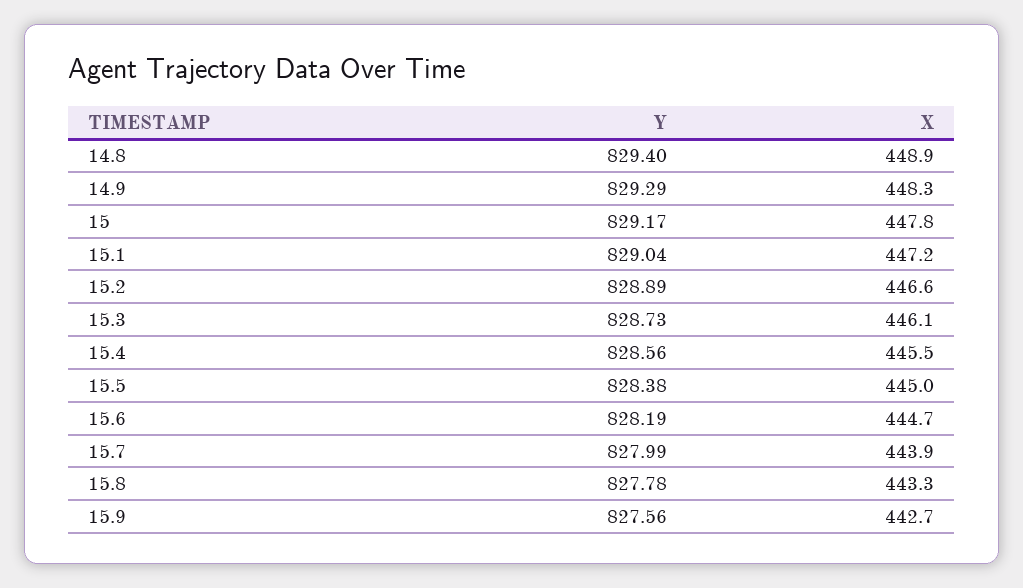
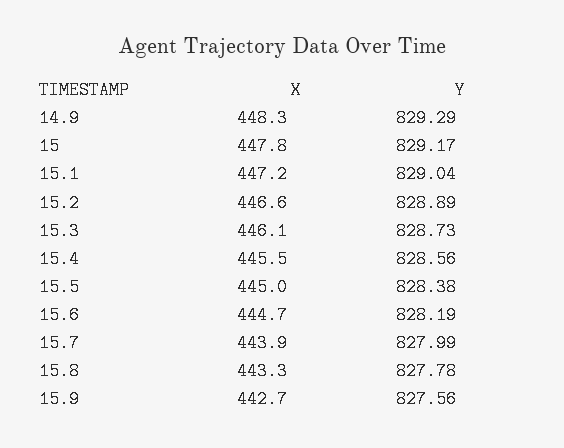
Y, 14.8: 829.4 -> none
X, 14.8: 448.9 -> none

